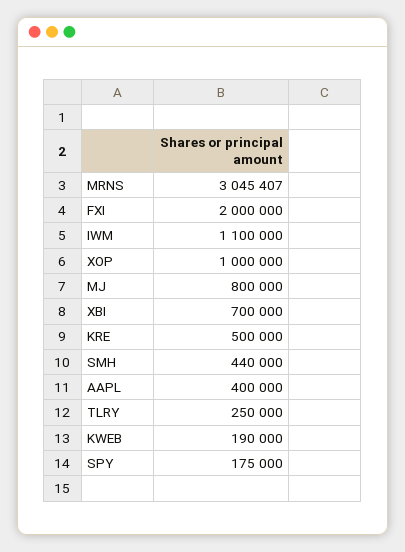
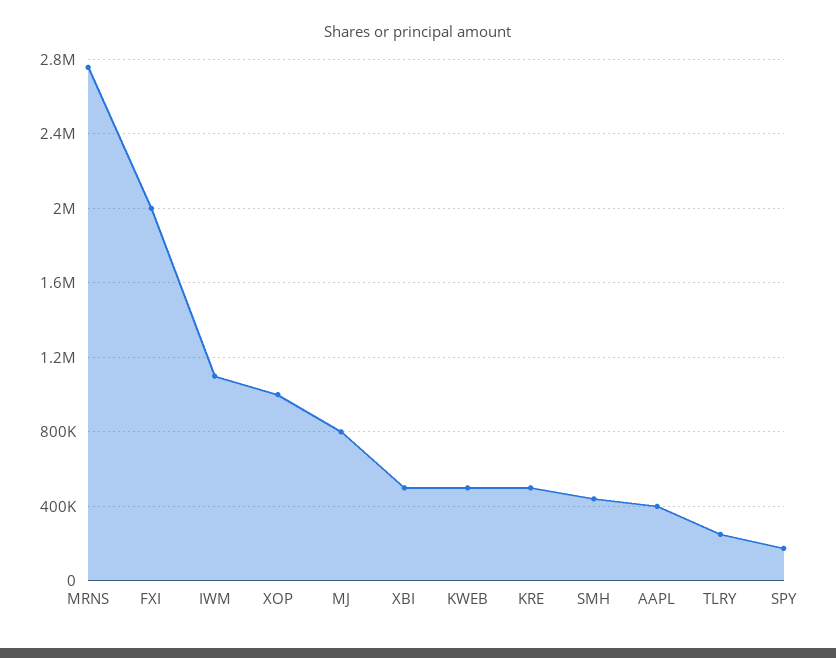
MRNS: 3045407 -> 2750000
XBI: 700000 -> 500000
KWEB: 190000 -> 500000

